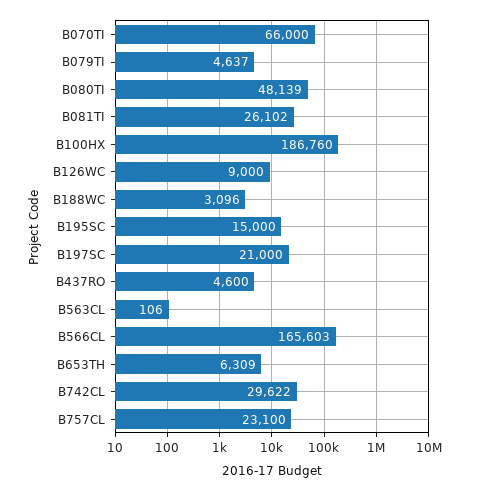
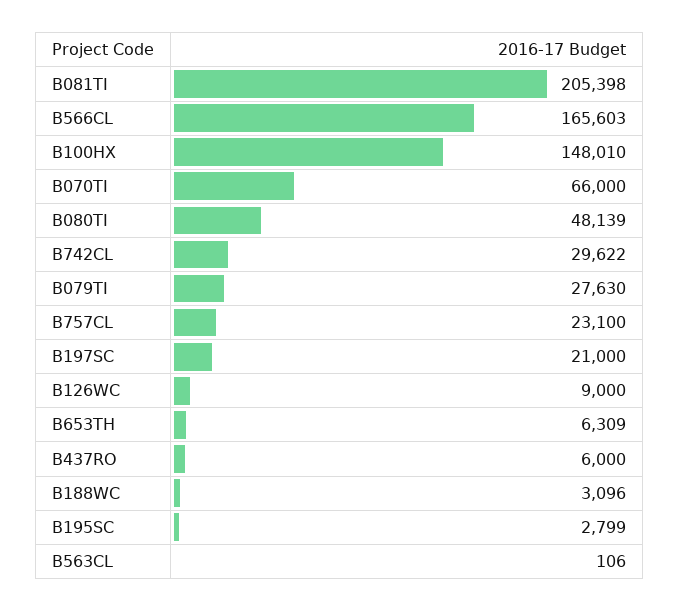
B079TI: 4637 -> 27630
B081TI: 26102 -> 205398
B100HX: 186760 -> 148010
B195SC: 15000 -> 2799
B437RO: 4600 -> 6000

